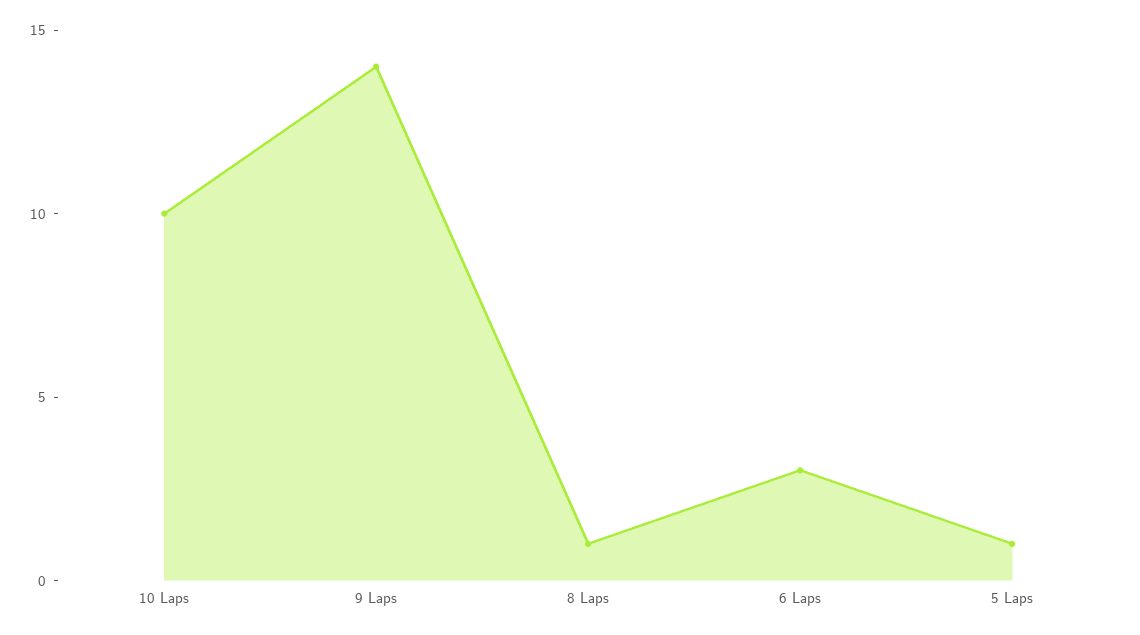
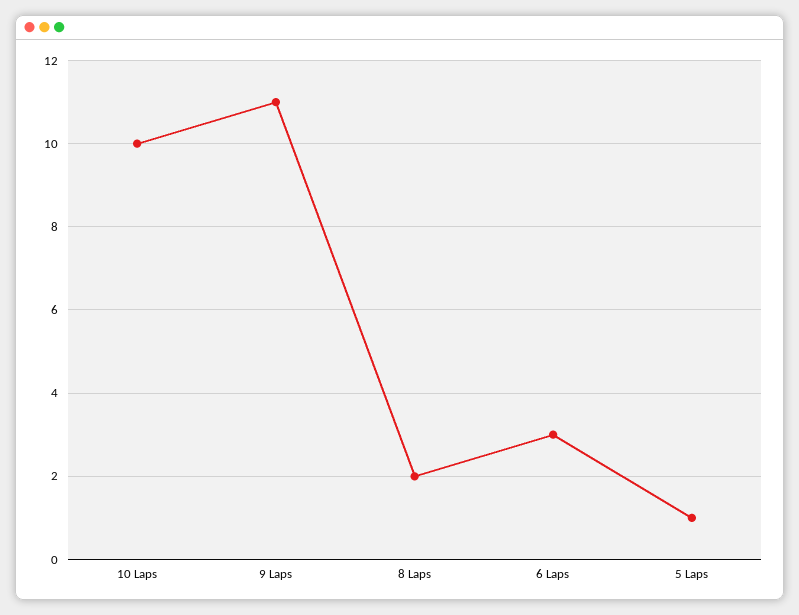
9 Laps: 14 -> 11
8 Laps: 1 -> 2

